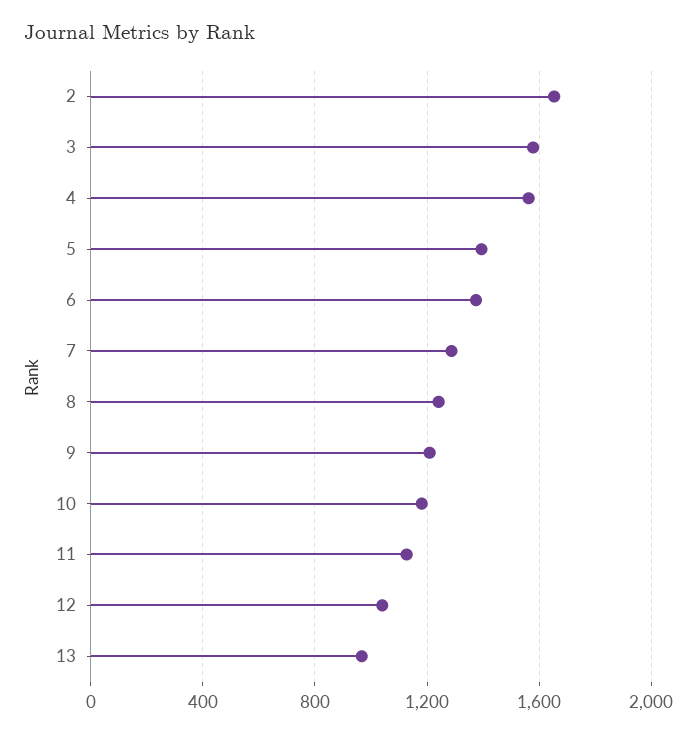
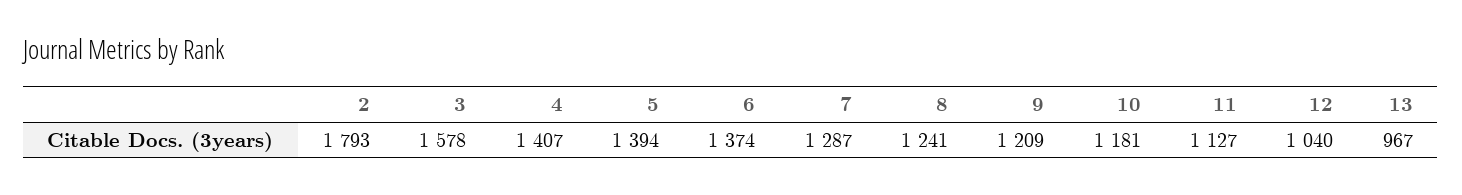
2: 1650 -> 1793
4: 1550 -> 1407

